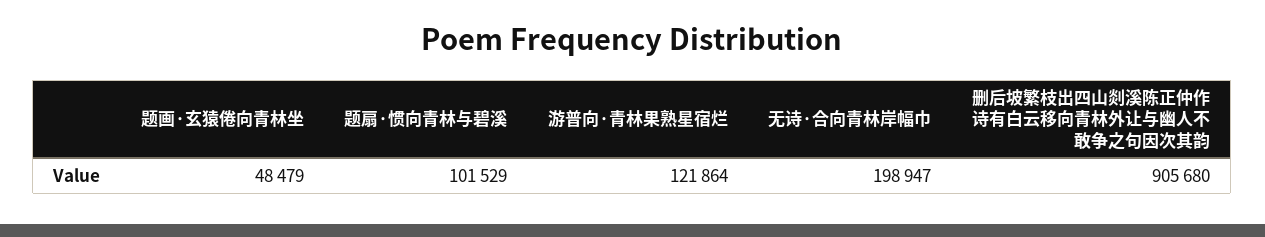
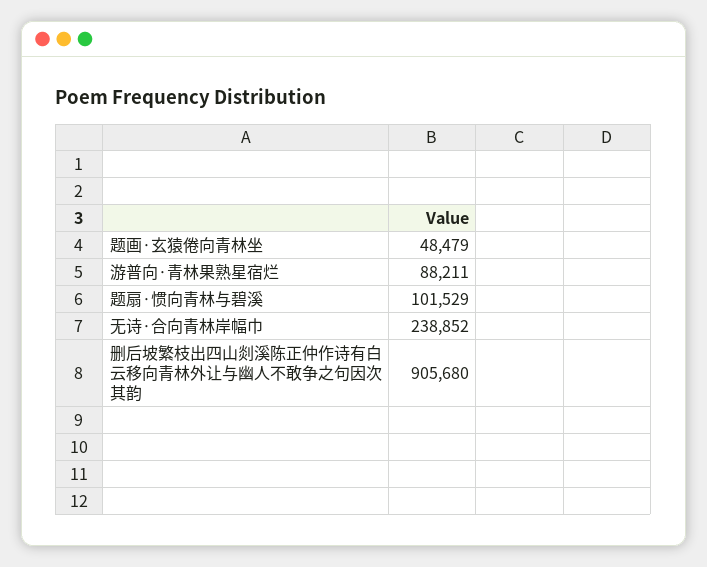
游普向·青林果熟星宿烂: 121864 -> 88211
无诗·合向青林岸幅巾: 198947 -> 238852

